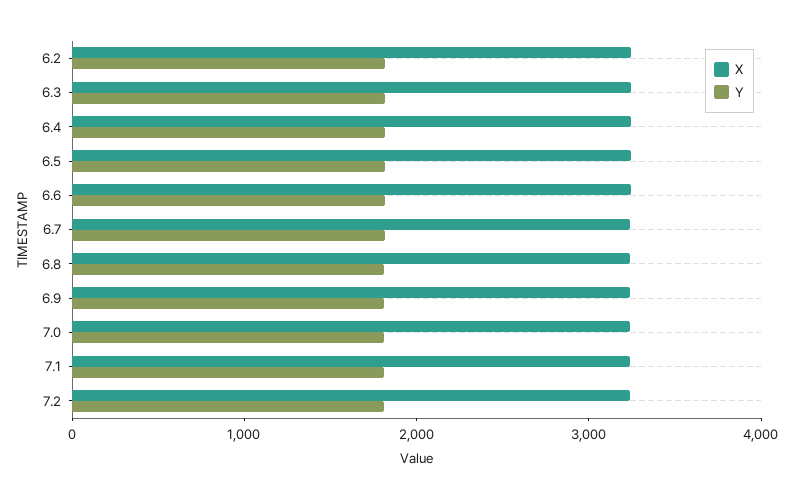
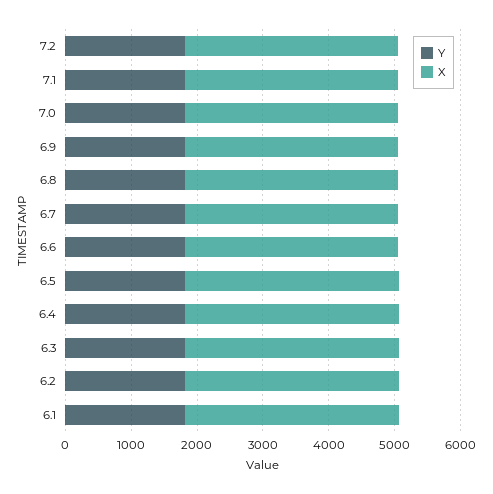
Y, 6.1: none -> 1800
X, 6.1: none -> 3200

